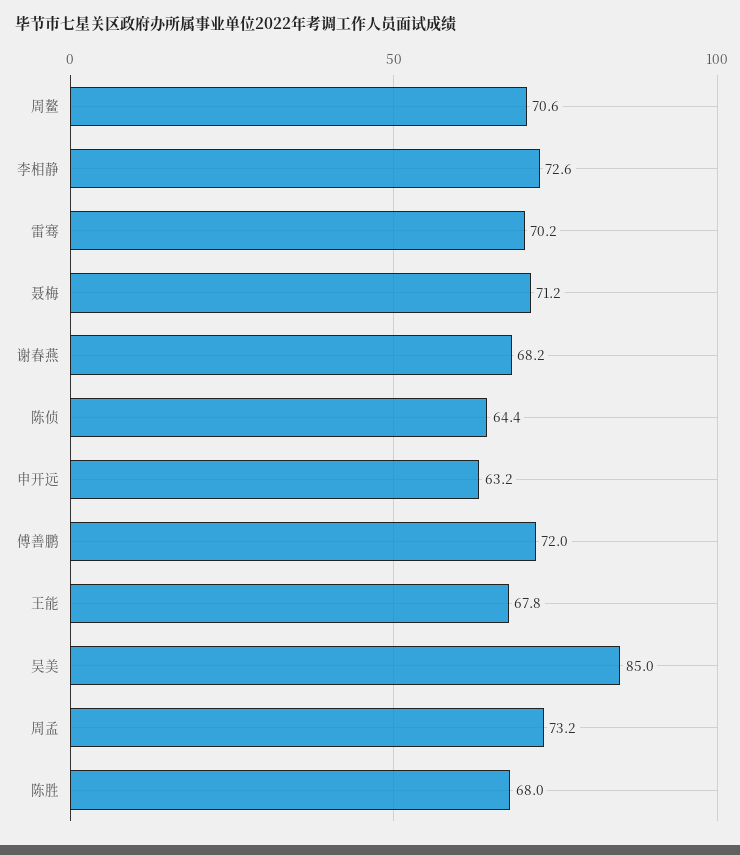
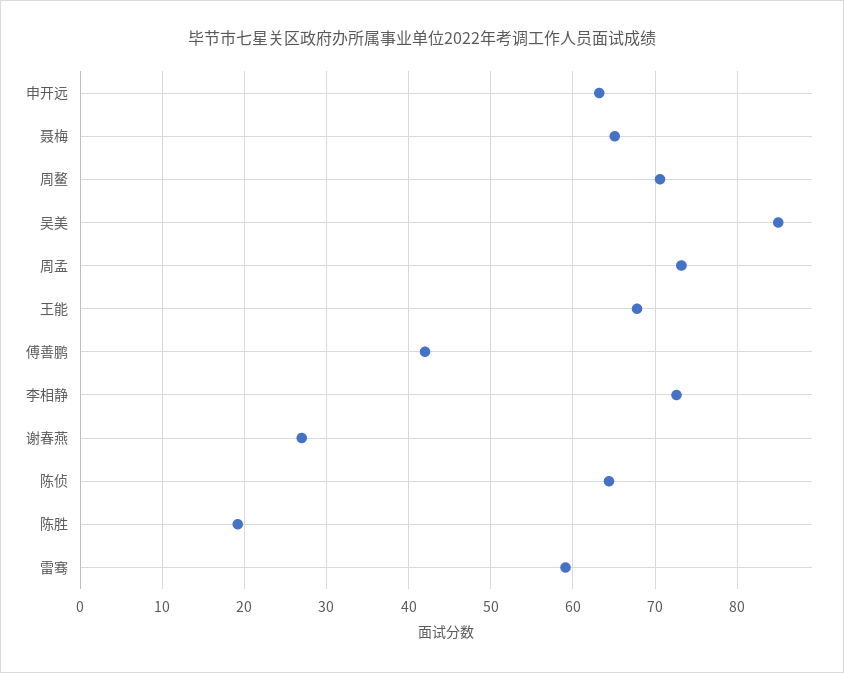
雷骞: 70.2 -> 59
聂梅: 71.2 -> 65
谢春燕: 68.2 -> 27
傅善鹏: 72 -> 42
陈胜: 68 -> 19

